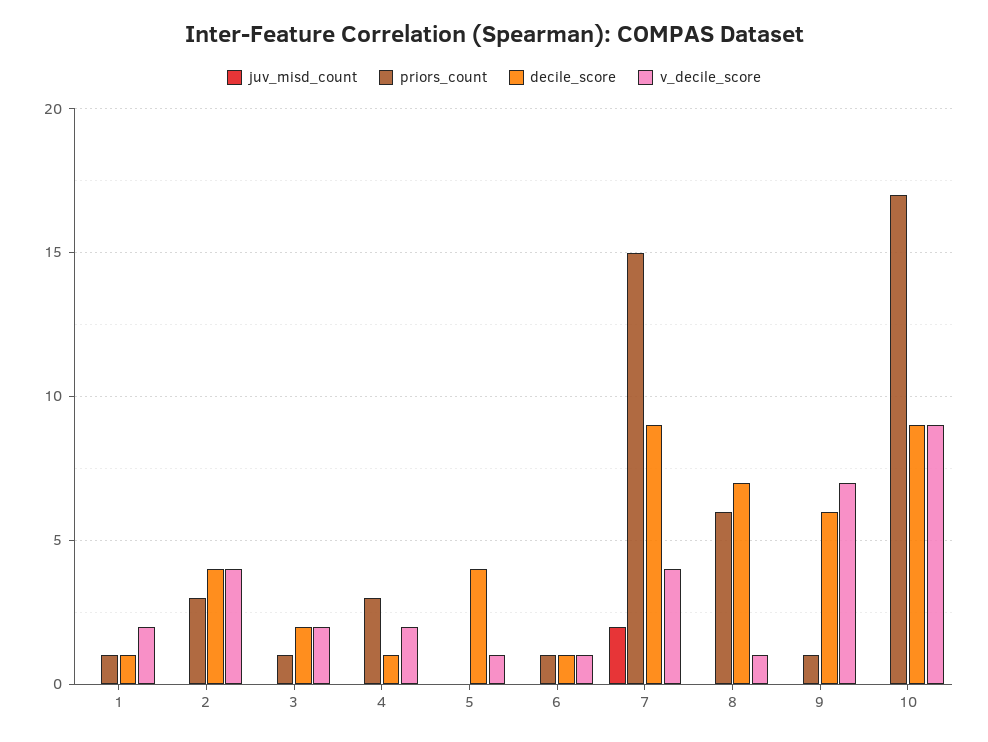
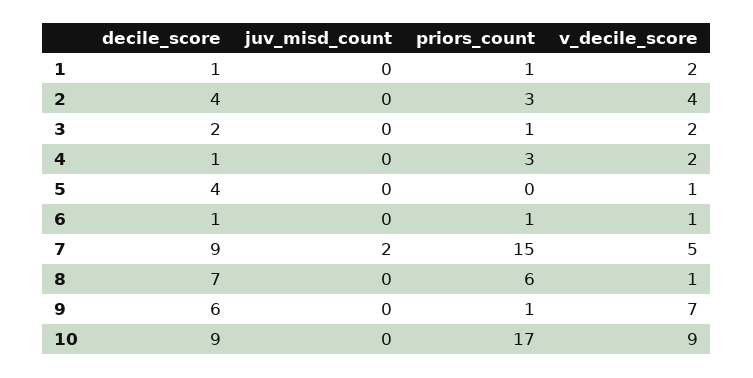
v_decile_score, 7: 4 -> 5

